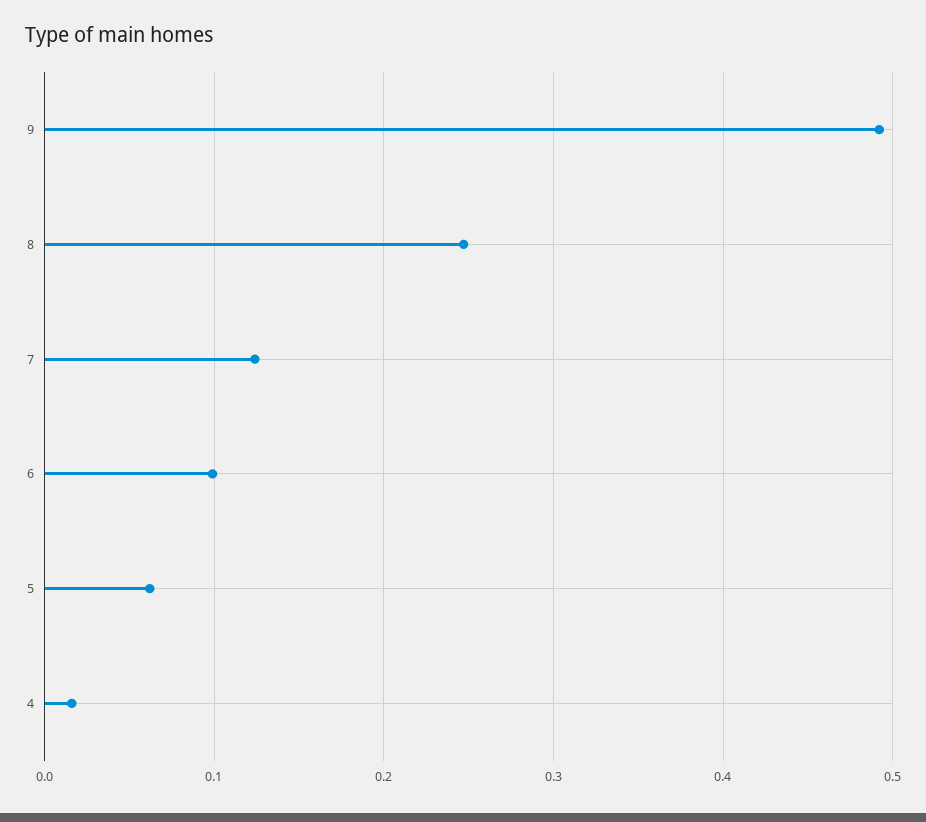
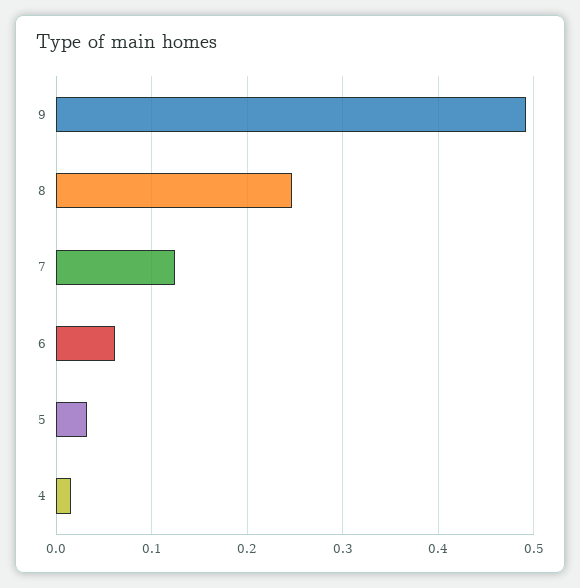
6: 0.1 -> 0.06
5: 0.06 -> 0.03

